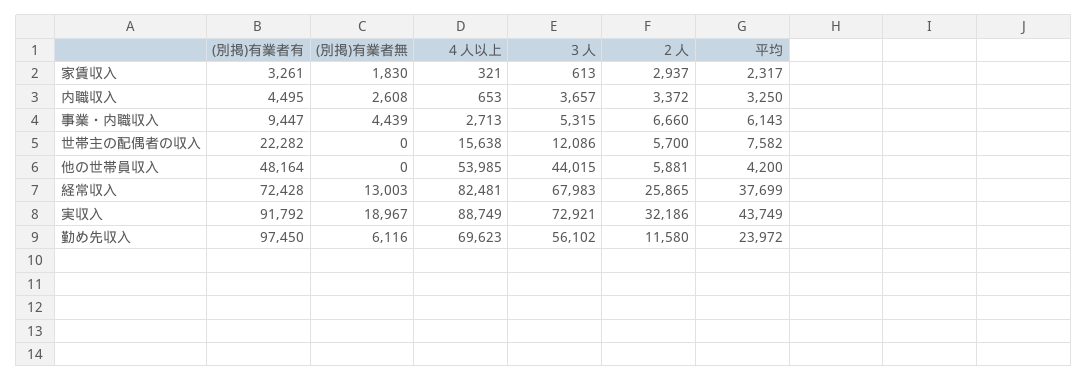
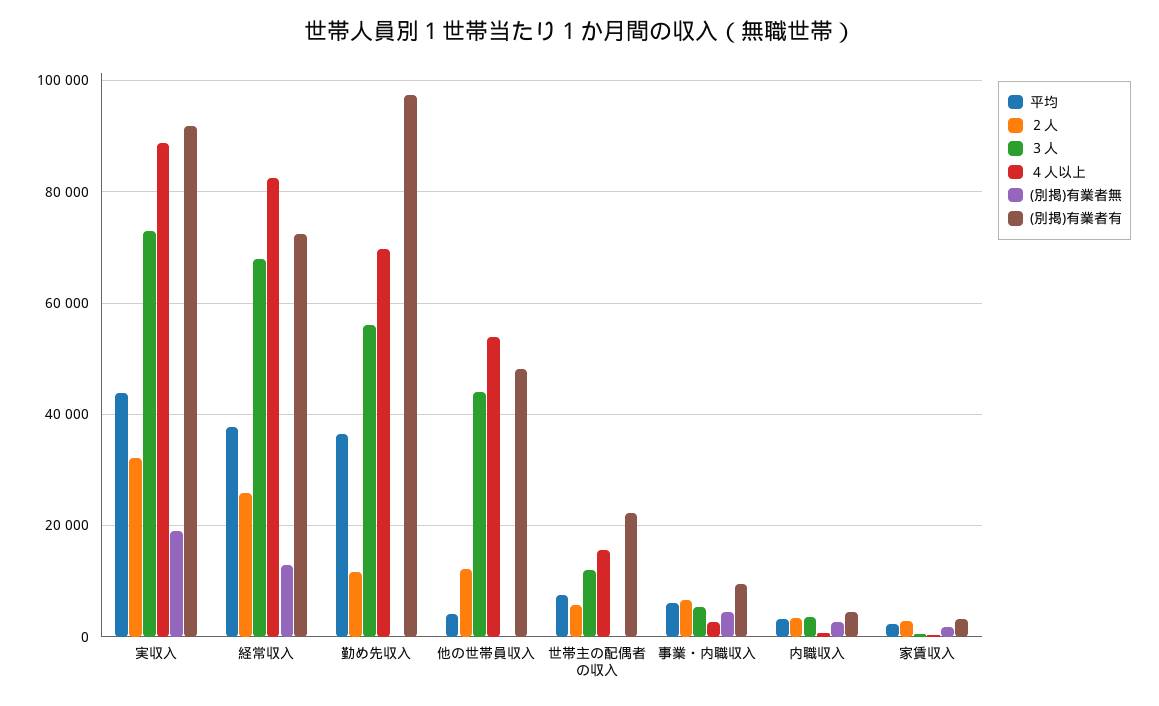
２人, 他の世帯員収入: 5881 -> 12000
(別掲)有業者無, 勤め先収入: 6116 -> 0
平均, 勤め先収入: 23972 -> 36000

